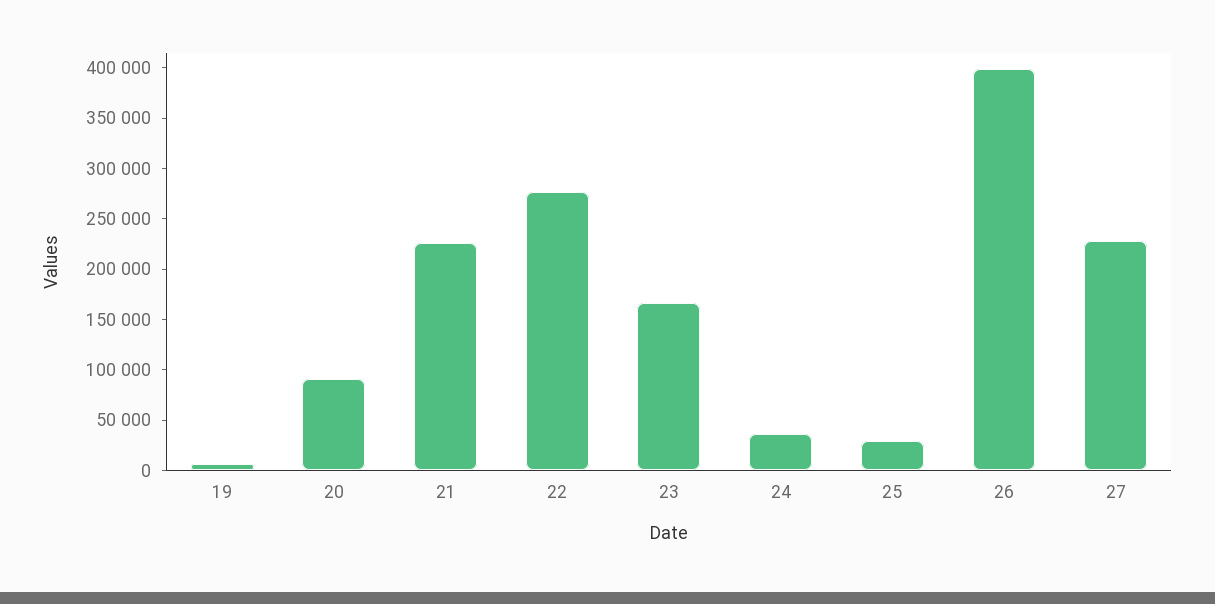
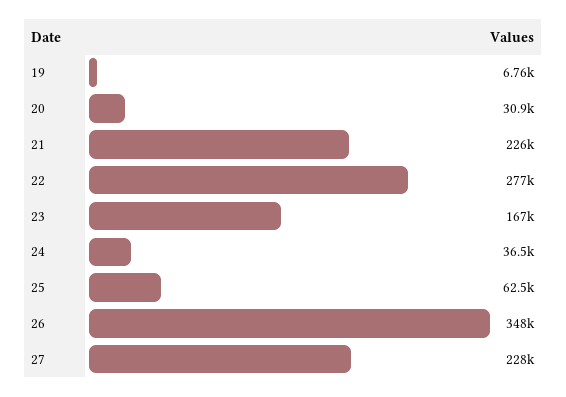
20: 90000 -> 30900
25: 30000 -> 62500
26: 400000 -> 348000

